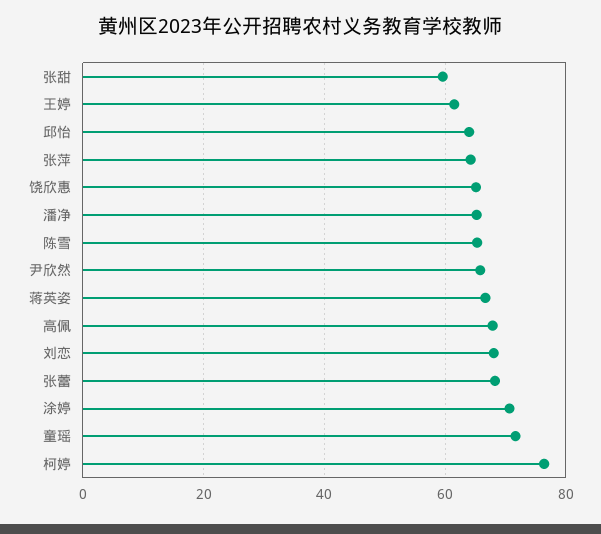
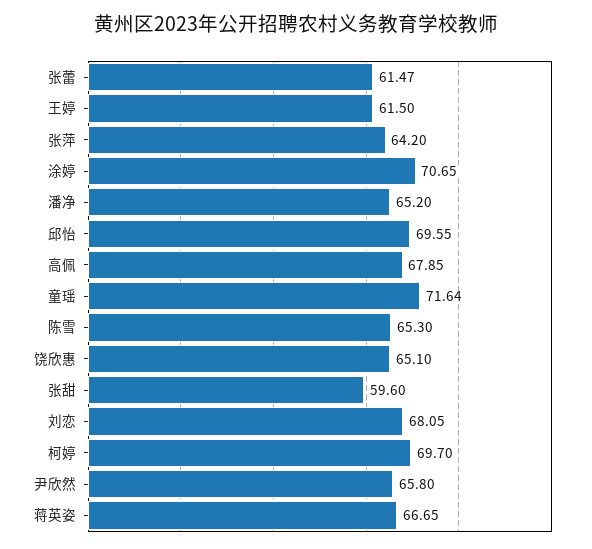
邱怡: 64 -> 69.55
张蕾: 68 -> 61.47
柯婷: 76 -> 69.7

